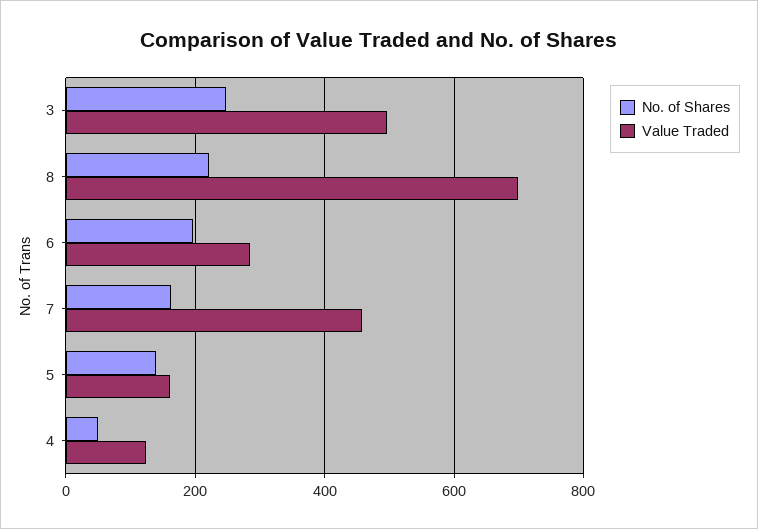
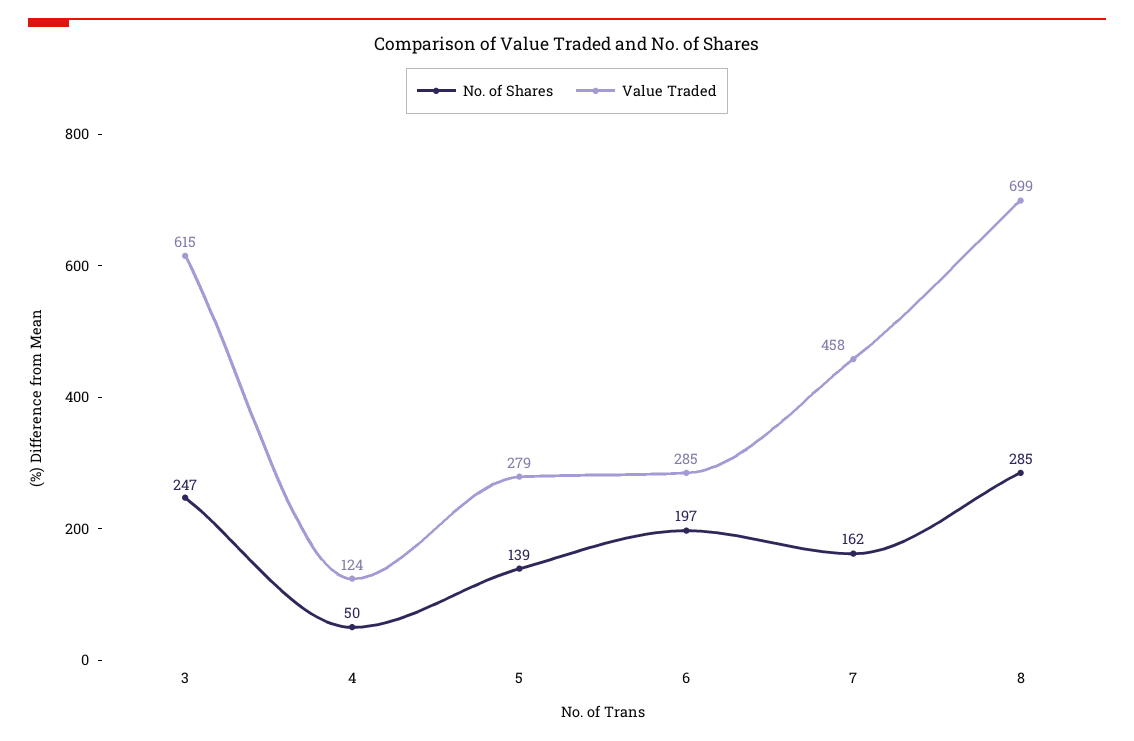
Value Traded, 3: 500 -> 615
No. of Shares, 8: 220 -> 285
Value Traded, 5: 160 -> 279

